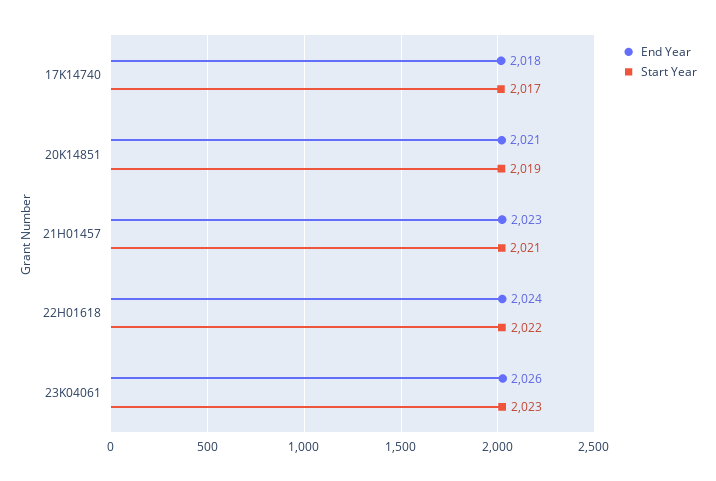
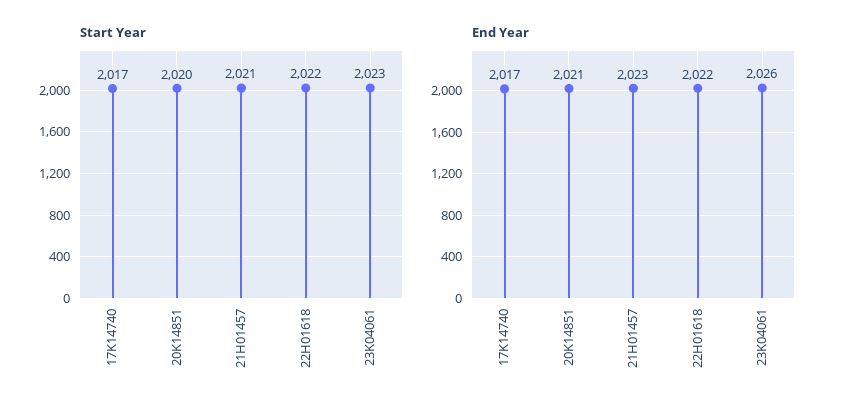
End Year, 17K14740: 2018 -> 2017
Start Year, 20K14851: 2019 -> 2020
End Year, 22H01618: 2024 -> 2022

